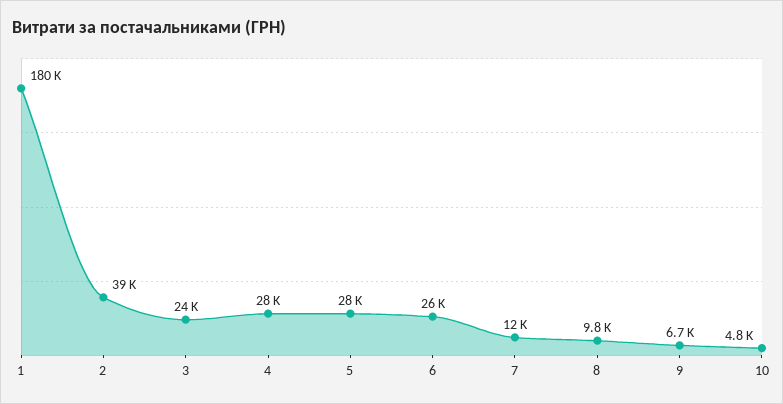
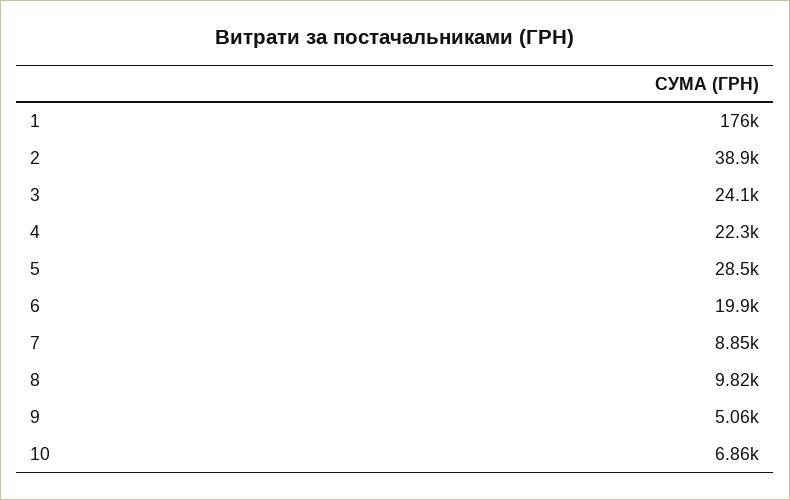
1: 180000 -> 176000
4: 28000 -> 22300
6: 26000 -> 19900
7: 12000 -> 8850
9: 6700 -> 5060
10: 4800 -> 6860

